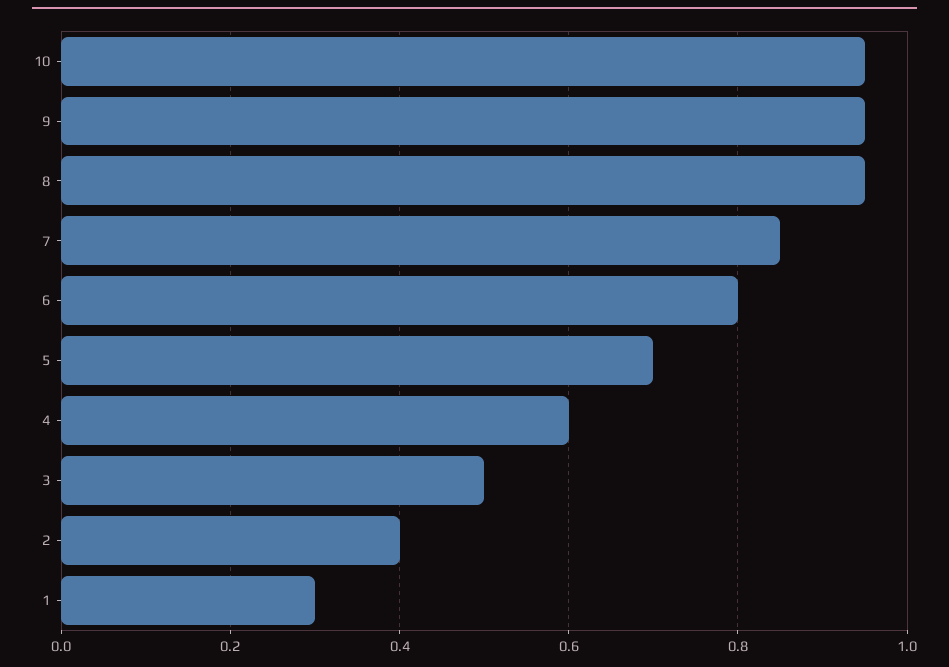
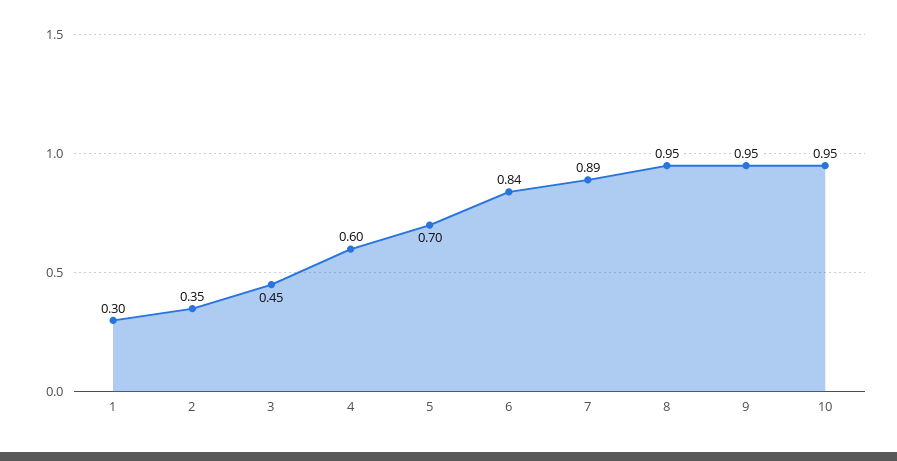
7: 0.85 -> 0.89
6: 0.8 -> 0.84
3: 0.5 -> 0.45
2: 0.4 -> 0.35

